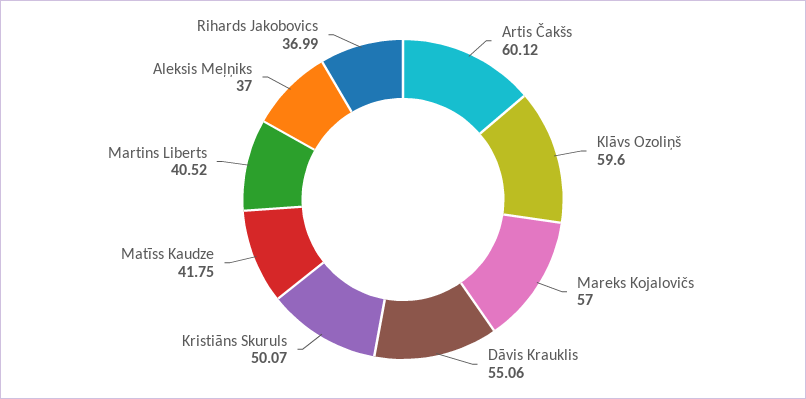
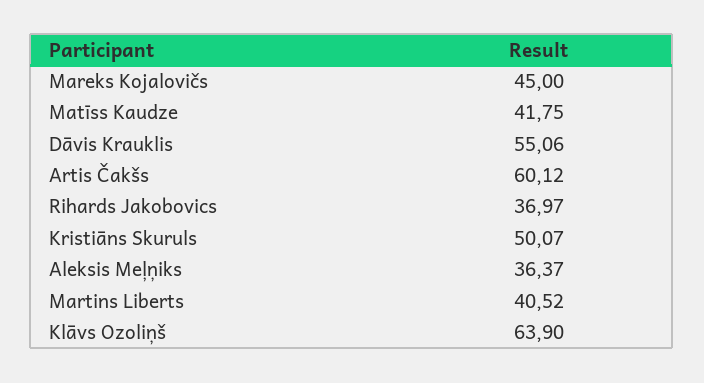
Klāvs Ozoliņš: 59.6 -> 63.9
Mareks Kojalovičs: 57 -> 45
Aleksis Meļņiks: 37 -> 36.37
Rihards Jakobovics: 36.99 -> 36.97

